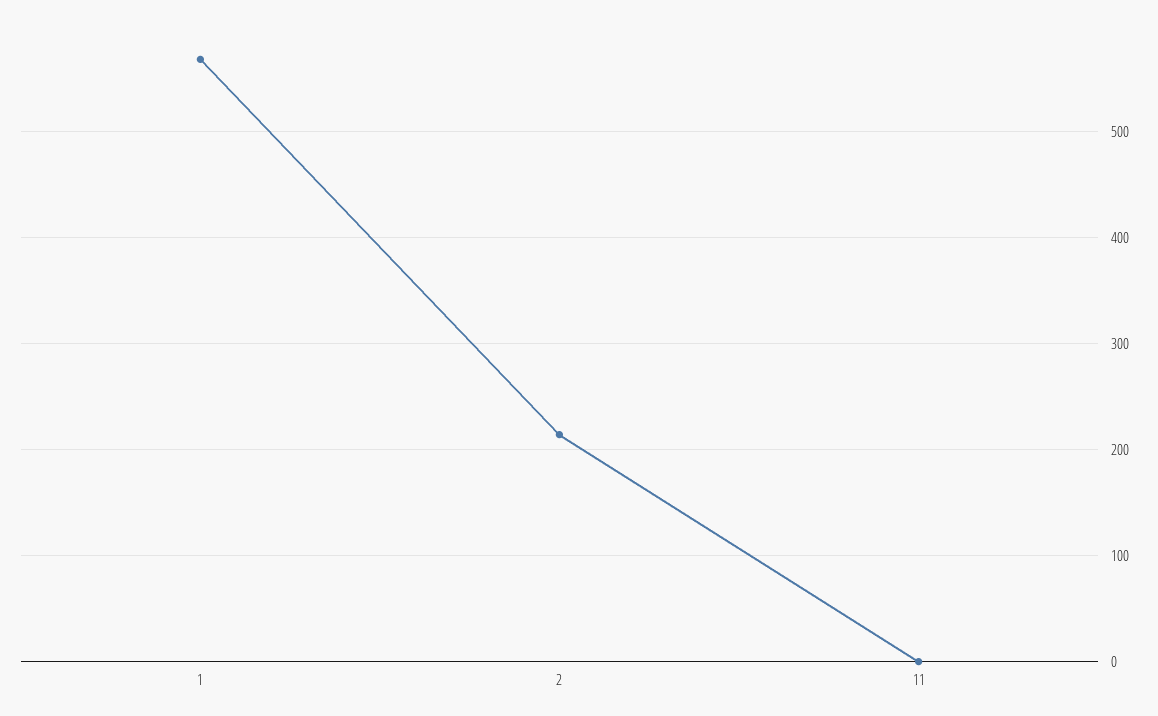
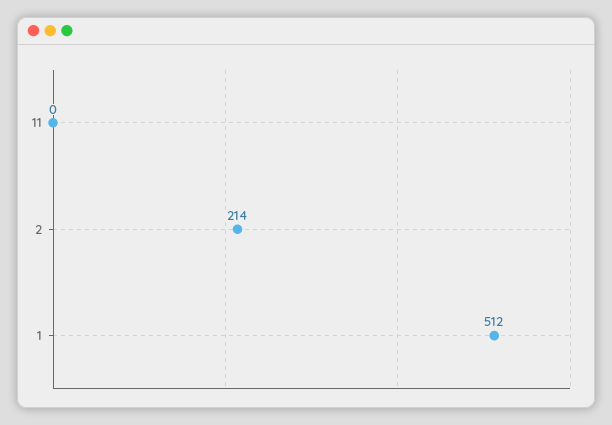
1: 570 -> 512

